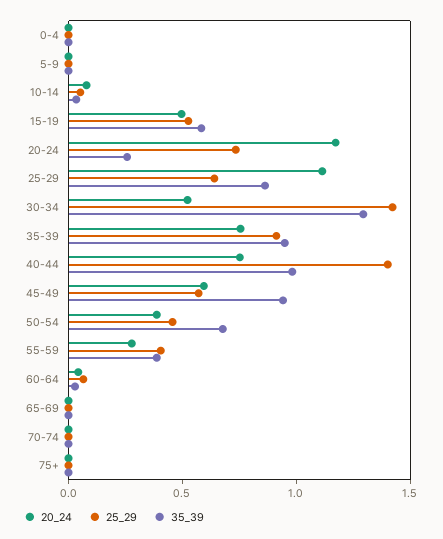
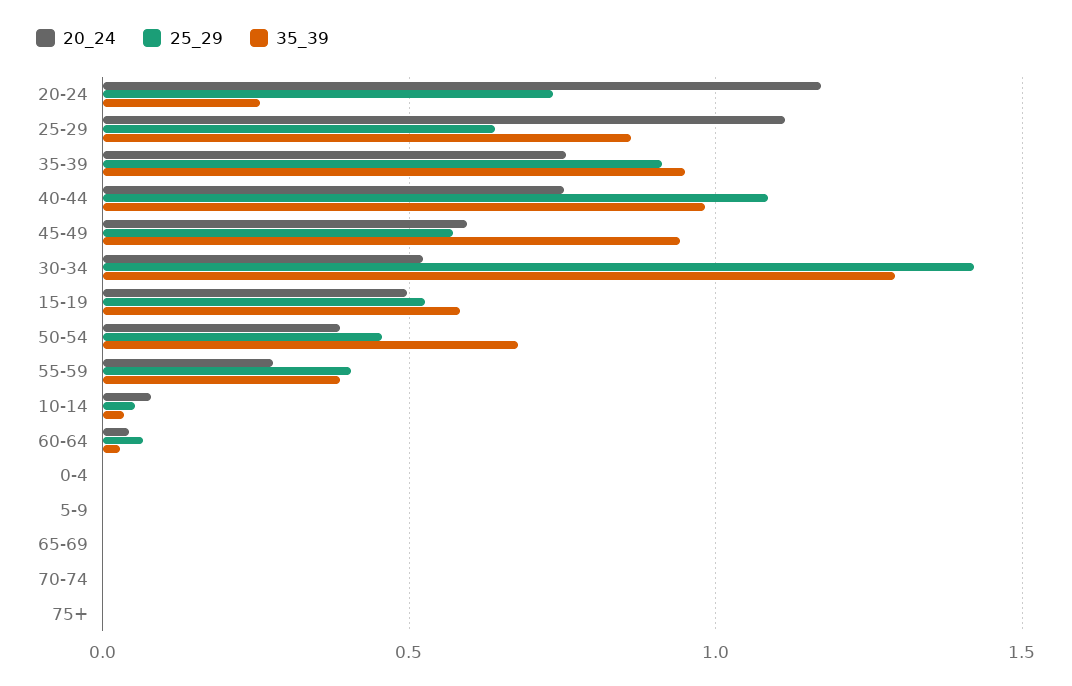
25_29, 40-44: 1.4 -> 1.1

